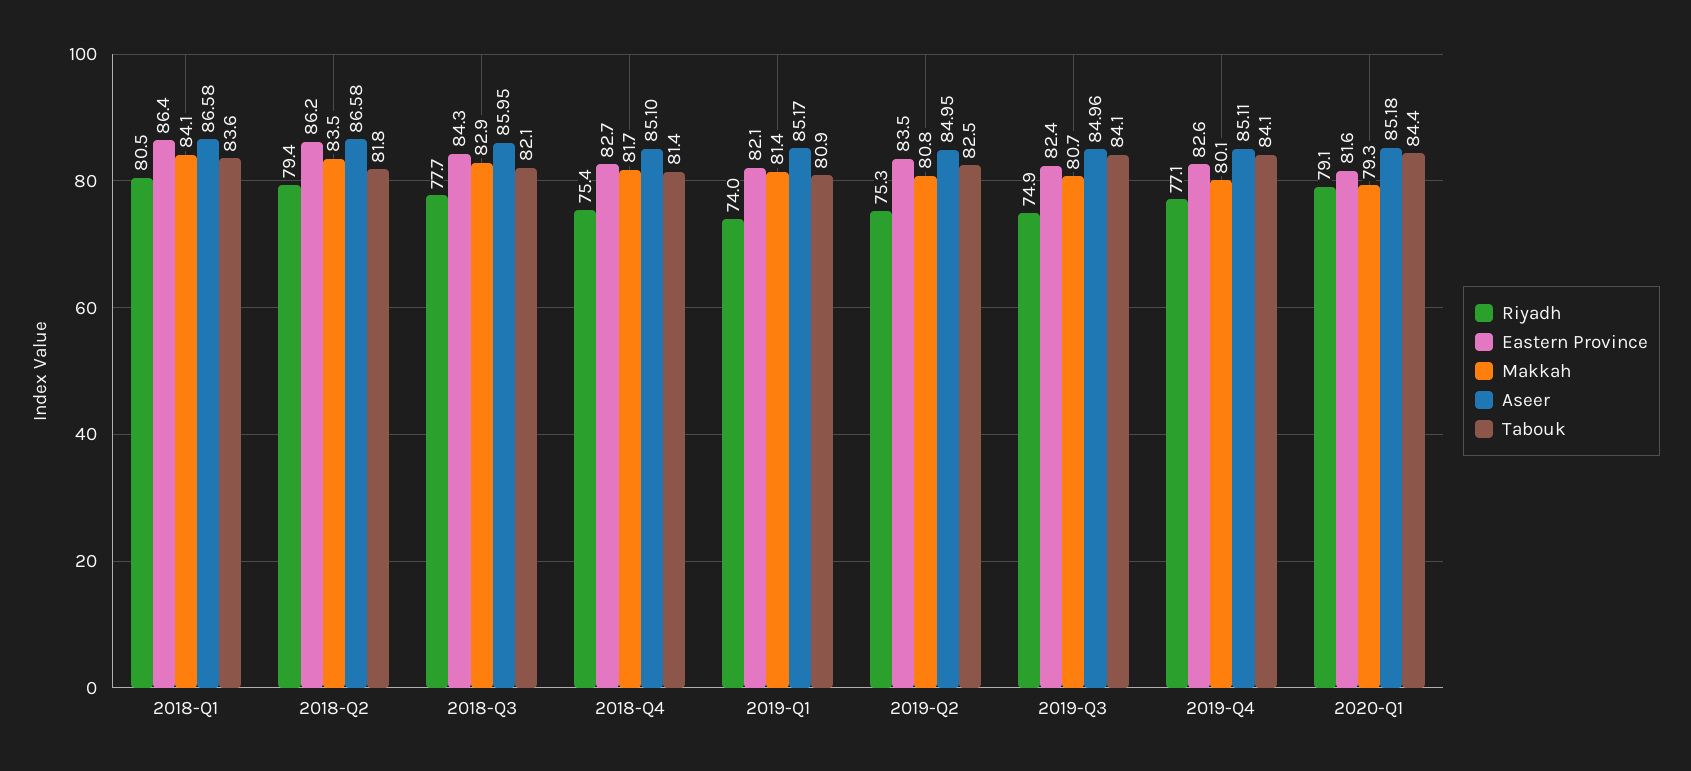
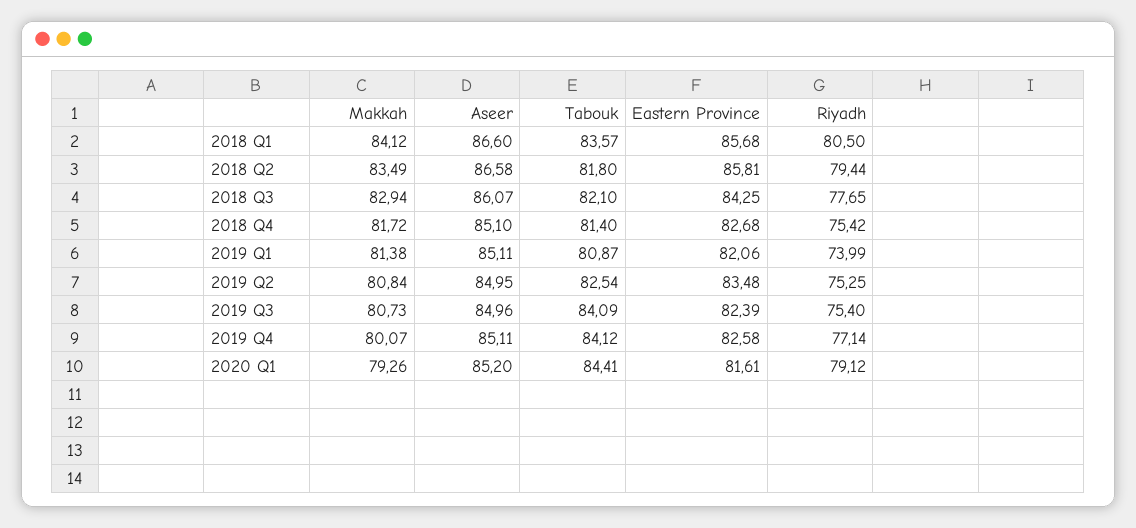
Eastern Province, 2018-Q1: 86.4 -> 85.68
Aseer, 2018-Q1: 86.58 -> 86.6
Eastern Province, 2018-Q2: 86.2 -> 85.81
Aseer, 2018-Q3: 85.95 -> 86.07
Aseer, 2019-Q1: 85.17 -> 85.11
Riyadh, 2019-Q3: 74.9 -> 75.4
Aseer, 2020-Q1: 85.18 -> 85.2

